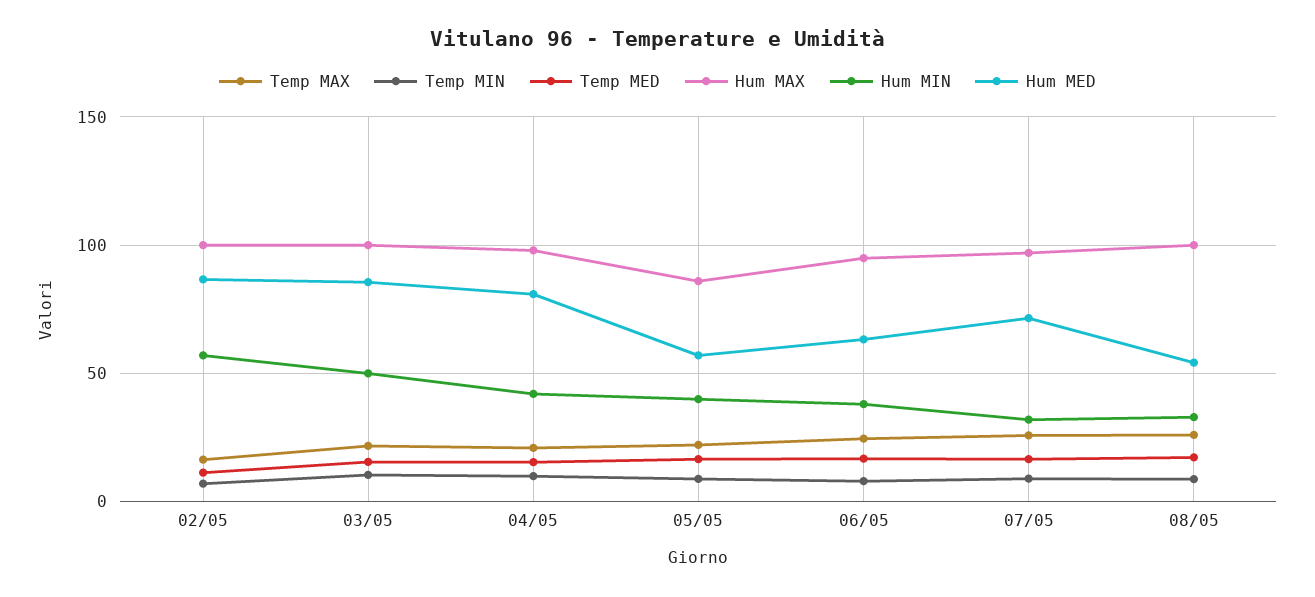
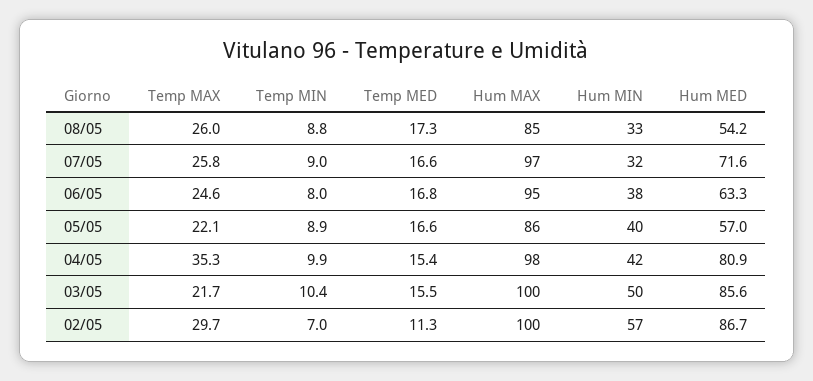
Temp MAX, 02/05: 15 -> 29.7
Temp MAX, 04/05: 20 -> 35.3
Hum MAX, 08/05: 100 -> 85

